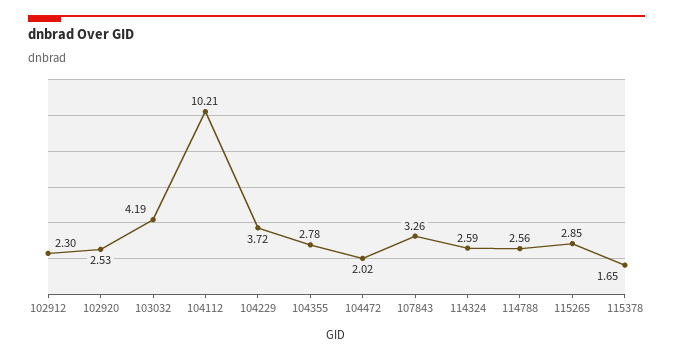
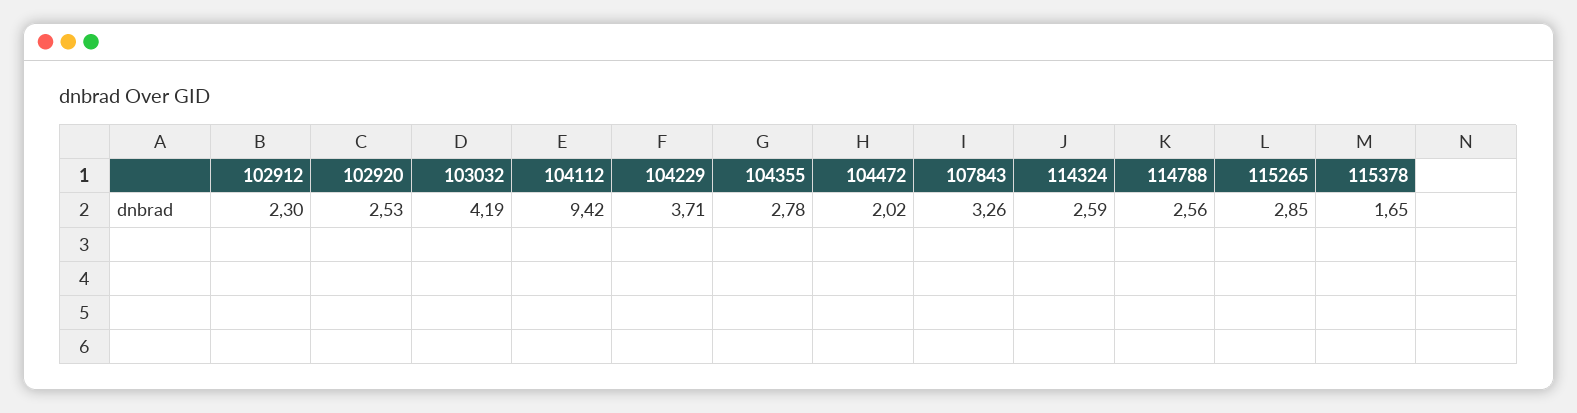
104112: 10.21 -> 9.42
104229: 3.72 -> 3.71

